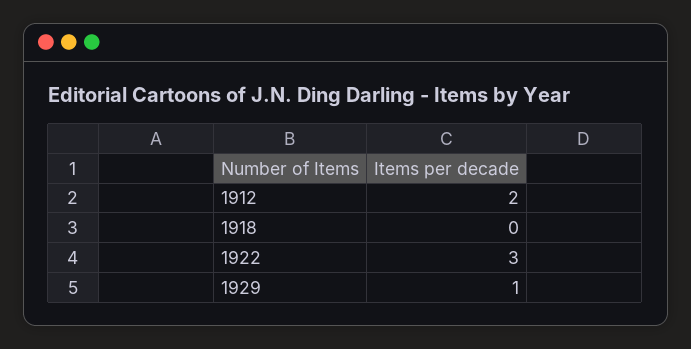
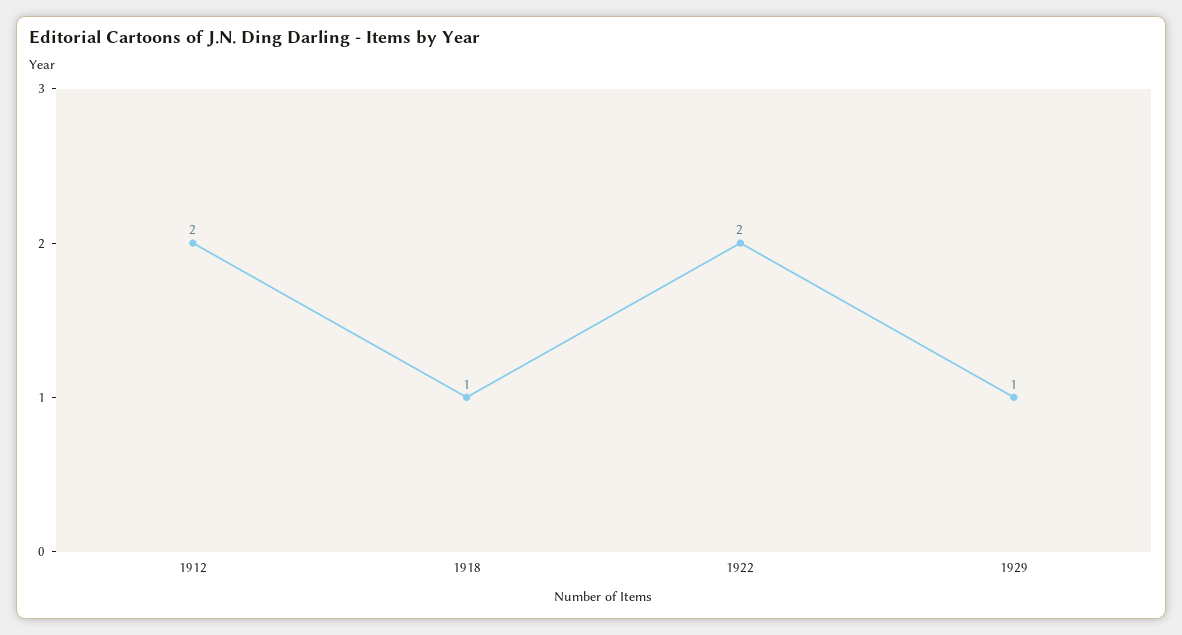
1918: 0 -> 1
1922: 3 -> 2

